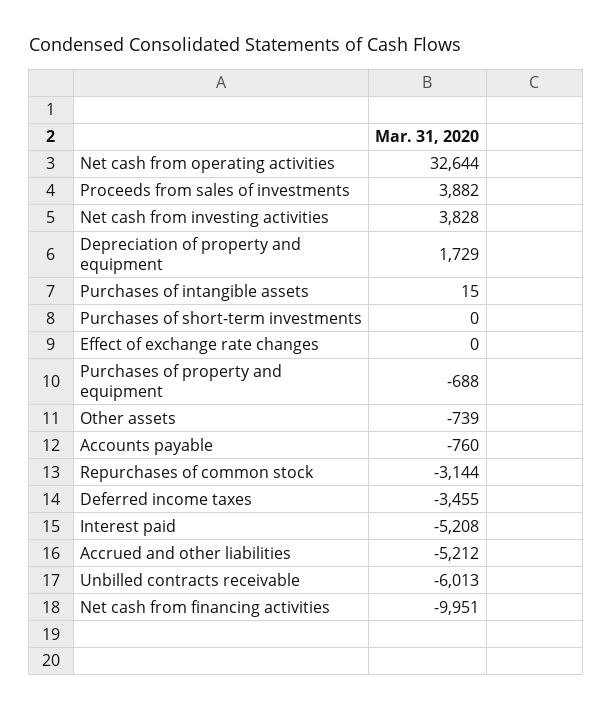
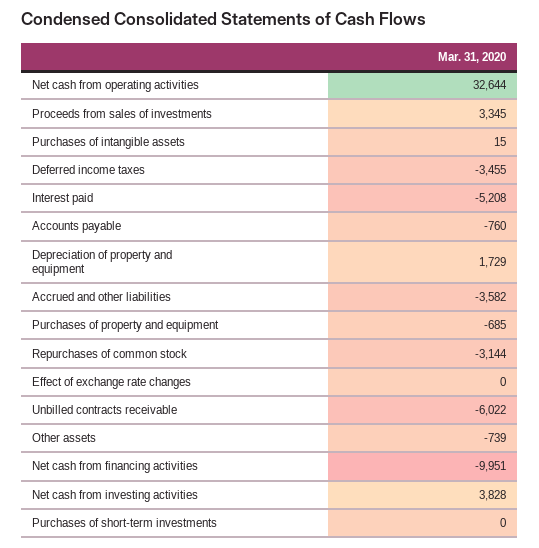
Proceeds from sales of investments: 3882 -> 3345
Purchases of property and equipment: -688 -> -685
Accrued and other liabilities: -5212 -> -3582
Unbilled contracts receivable: -6013 -> -6022

